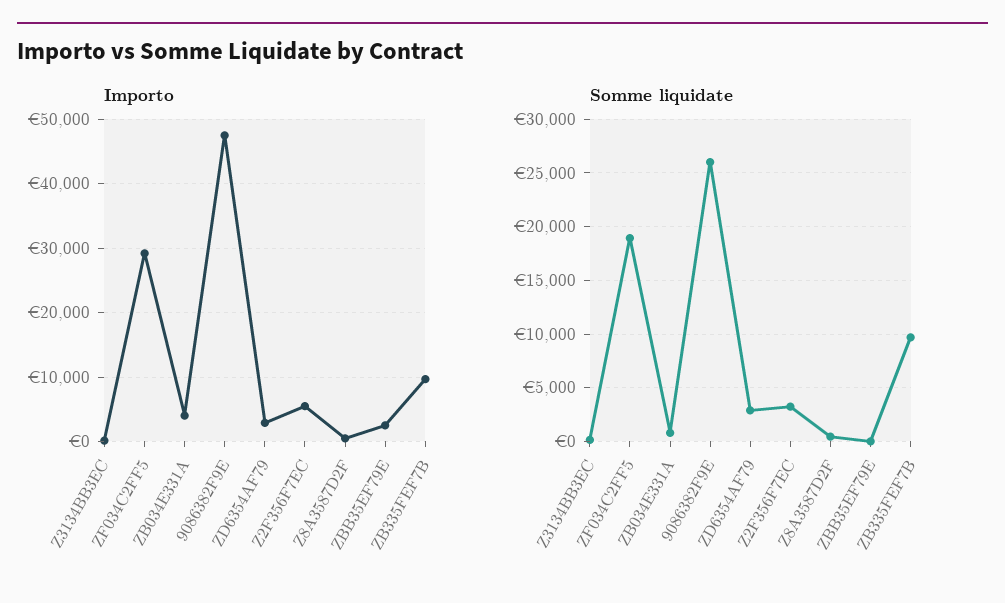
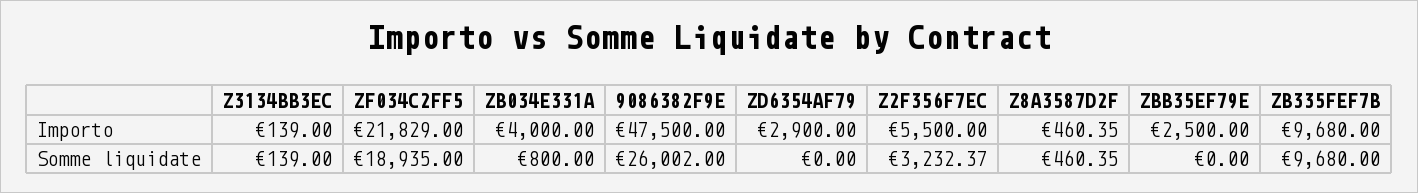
Importo, ZF034C2FF5: 29000 -> 21829
Somme liquidate, ZD6354AF79: 3000 -> 0

